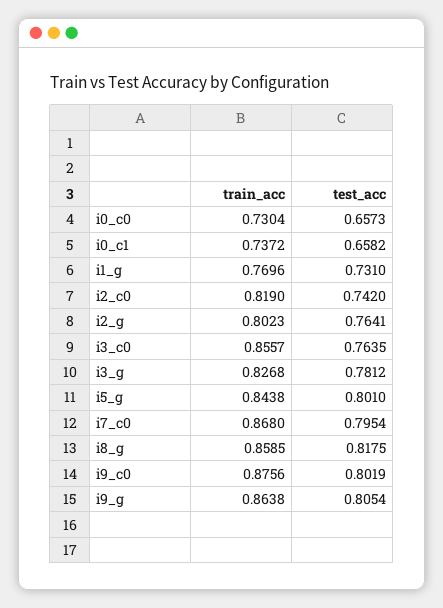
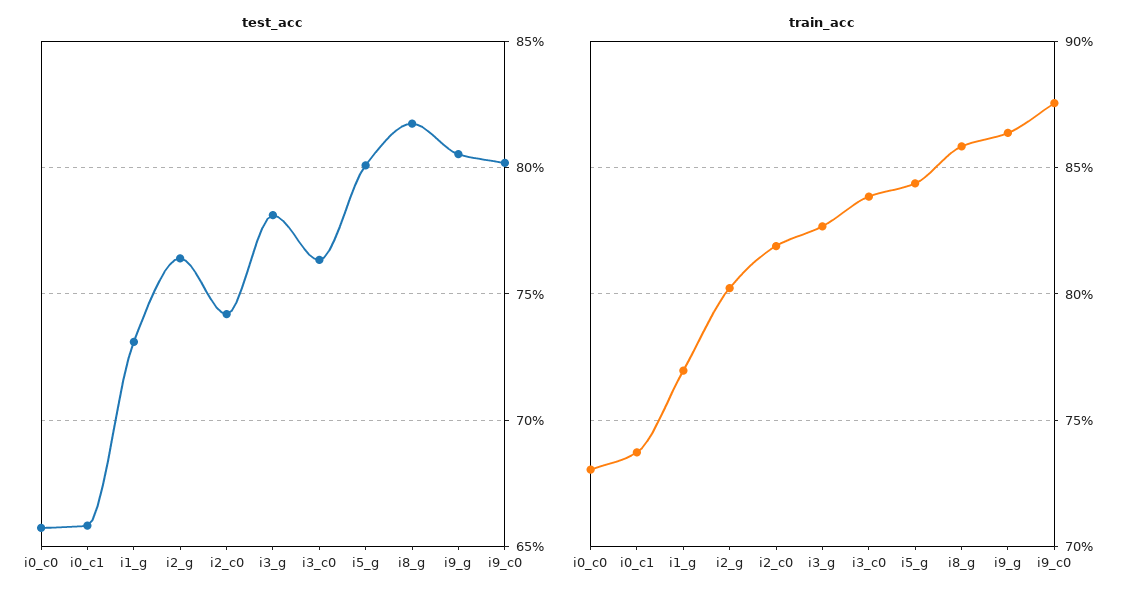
train_acc, i3_c0: 0.8557 -> 0.84
train_acc, i7_c0: 0.868 -> none
test_acc, i7_c0: 0.7954 -> none

